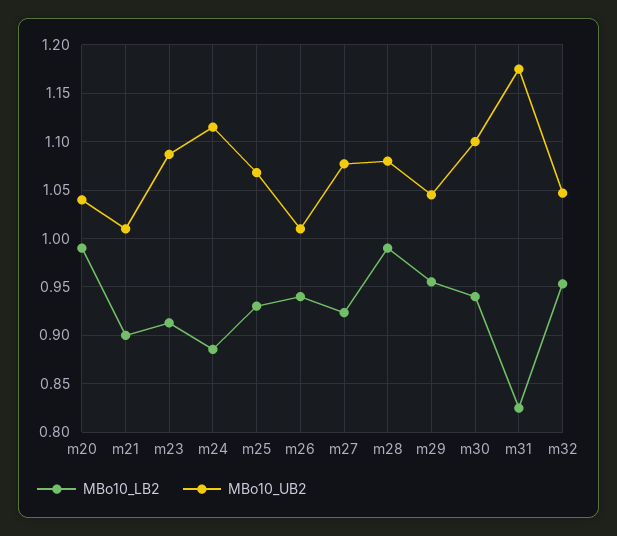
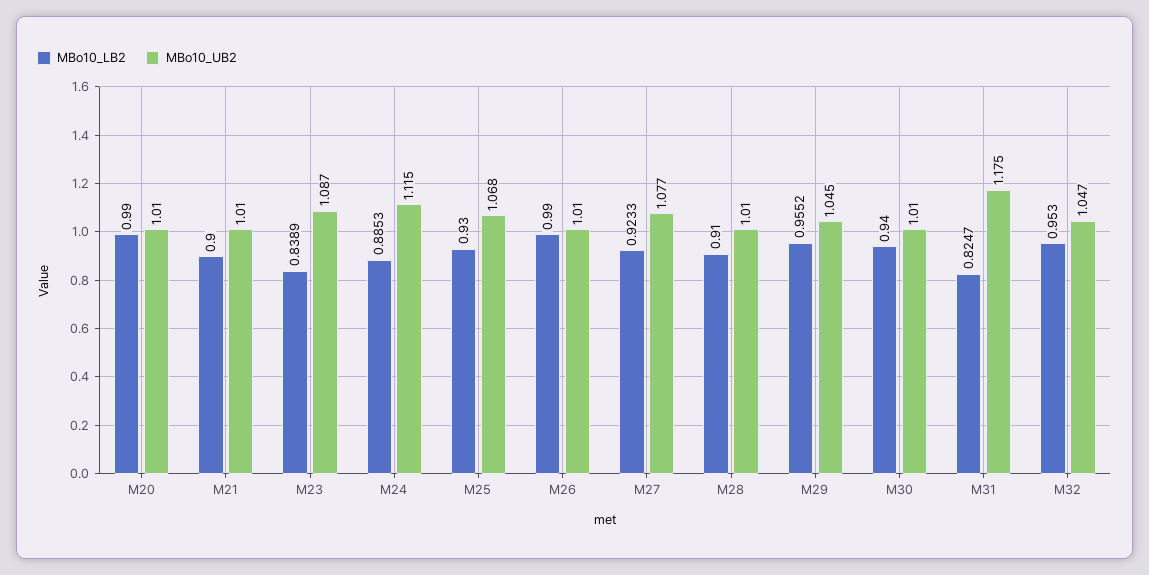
MBo10_UB2, m20: 1.04 -> 1.01
MBo10_LB2, m23: 0.91 -> 0.8389
MBo10_LB2, m26: 0.94 -> 0.99
MBo10_LB2, m28: 0.99 -> 0.91
MBo10_UB2, m28: 1.08 -> 1.01
MBo10_UB2, m30: 1.1 -> 1.01

